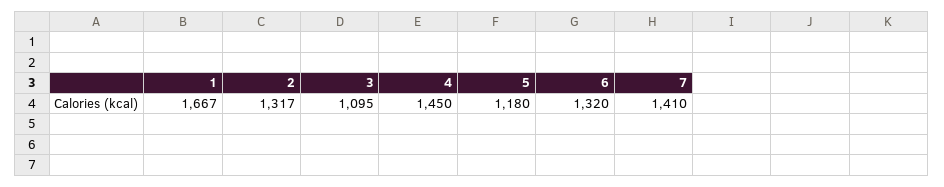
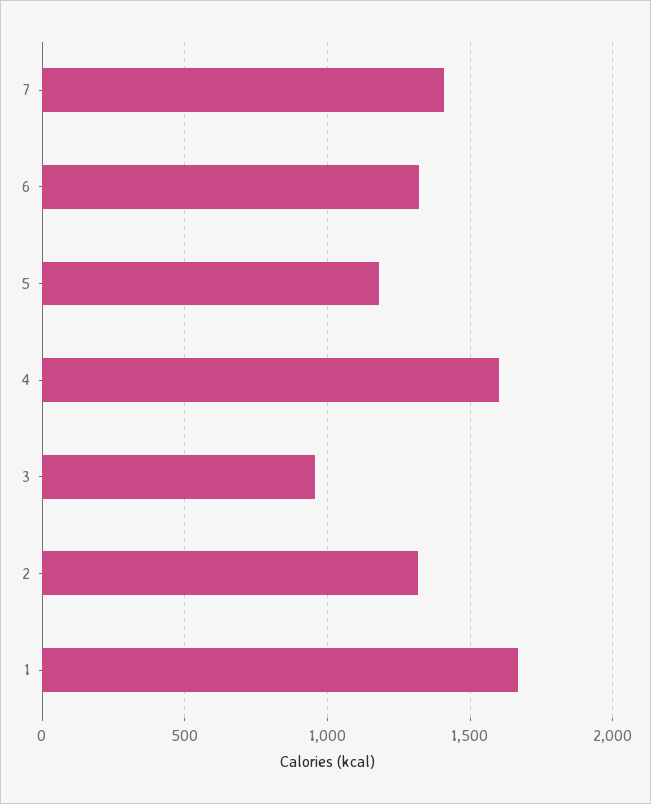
3: 1095 -> 950
4: 1450 -> 1600

